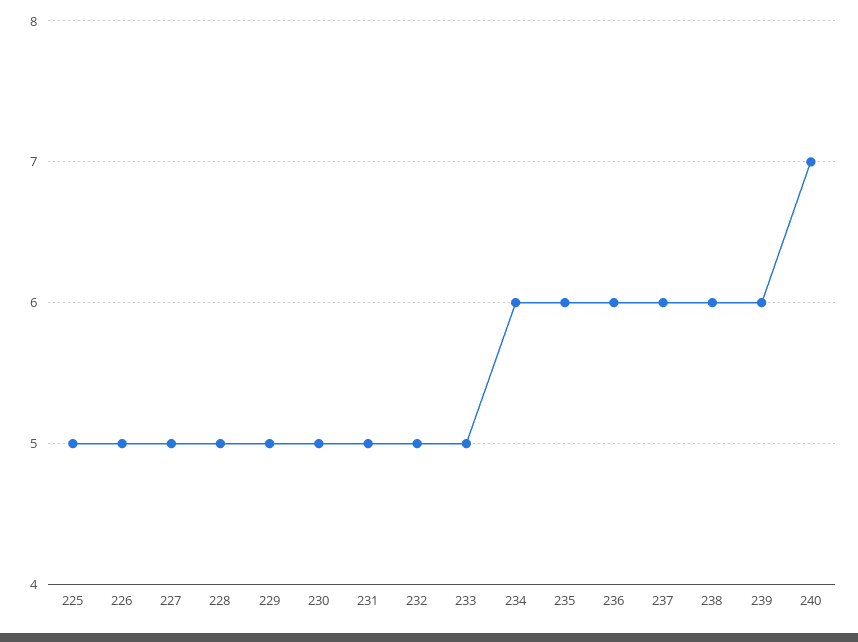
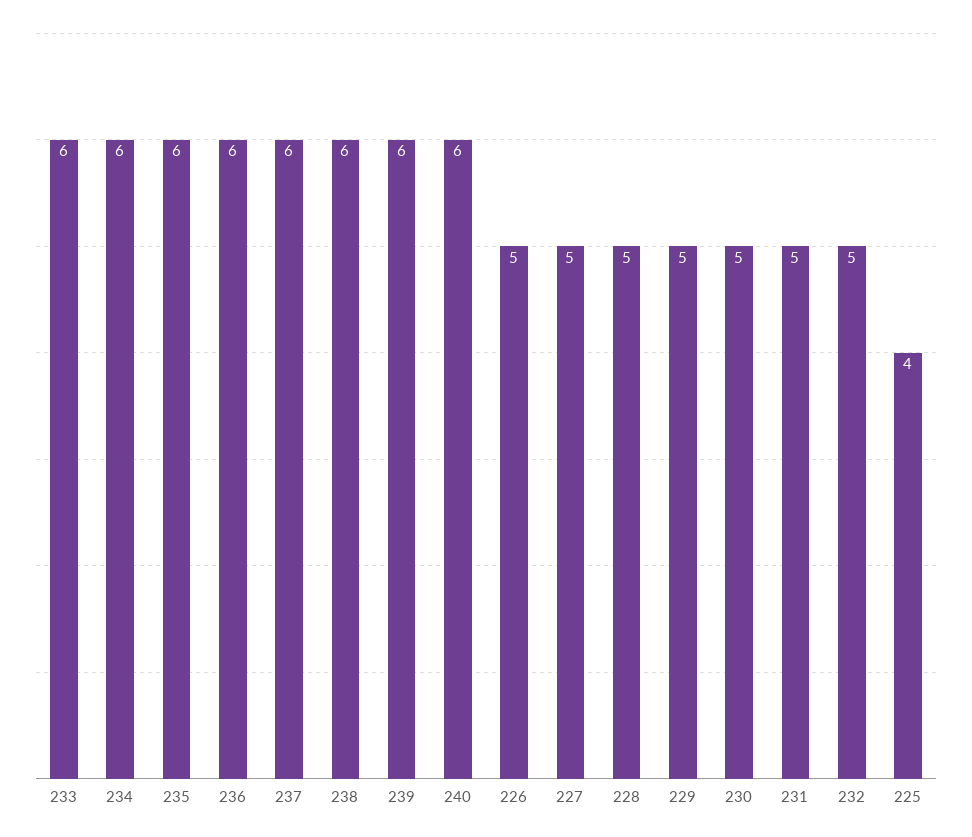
225: 5 -> 4
233: 5 -> 6
240: 7 -> 6

